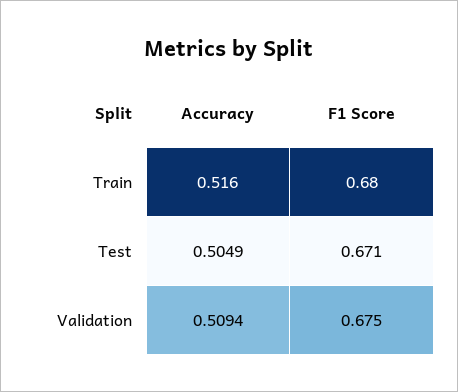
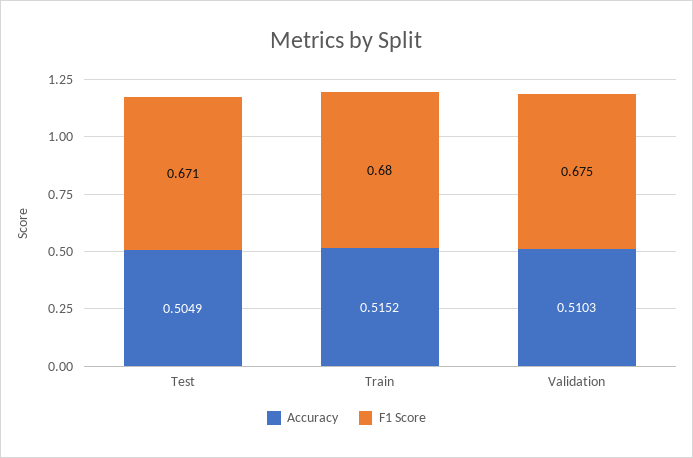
Accuracy, Train: 0.516 -> 0.5152
Accuracy, Validation: 0.5094 -> 0.5103

